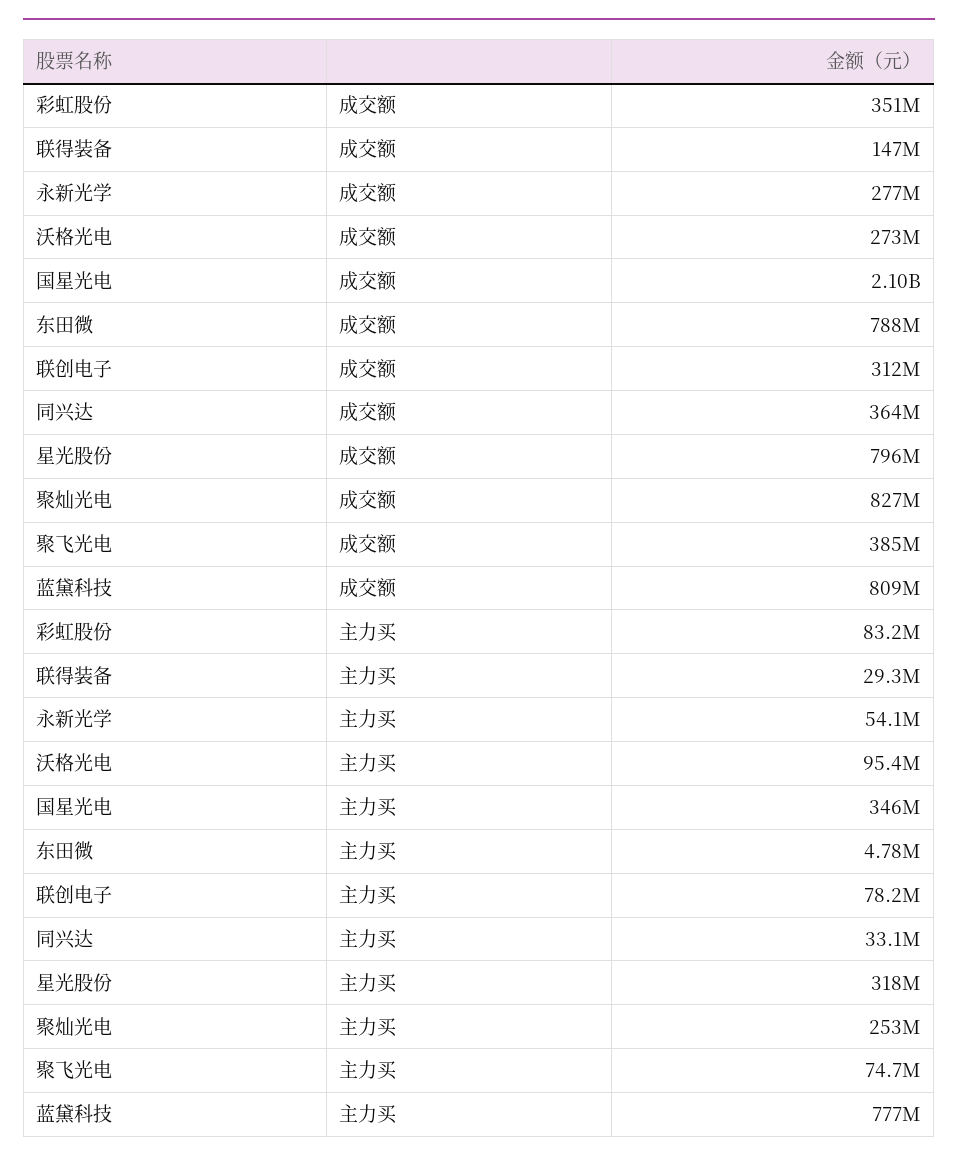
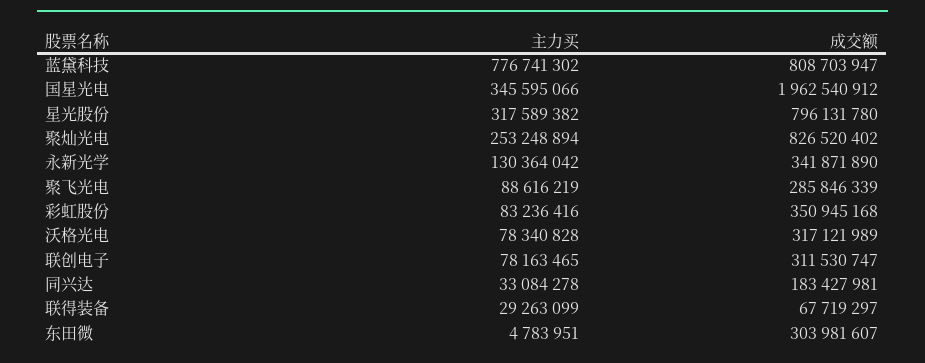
联得装备, 成交额: 147000000 -> 67719297
永新光学, 成交额: 277000000 -> 341871890
沃格光电, 成交额: 273000000 -> 317121989
国星光电, 成交额: 2100000000 -> 1962540912
东田微, 成交额: 788000000 -> 303981607
同兴达, 成交额: 364000000 -> 183427981
聚飞光电, 成交额: 385000000 -> 285846339
永新光学, 主力买: 54100000 -> 130364042
沃格光电, 主力买: 95400000 -> 78340828
聚飞光电, 主力买: 74700000 -> 88616219

